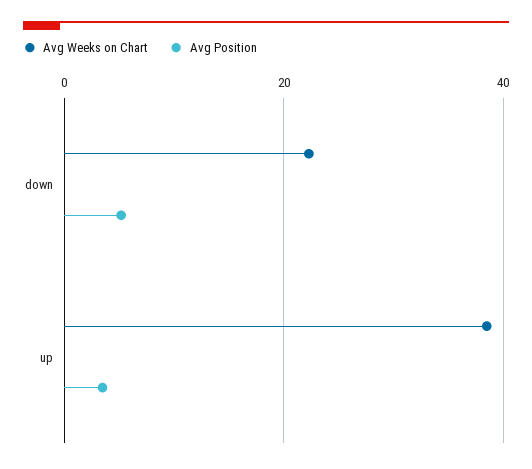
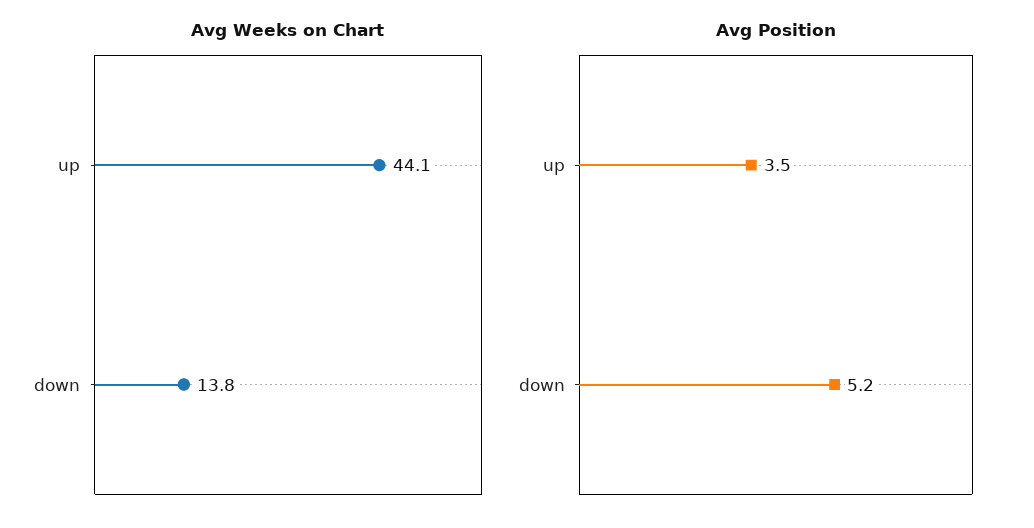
Avg Weeks on Chart, down: 22 -> 13.8
Avg Weeks on Chart, up: 38 -> 44.1

